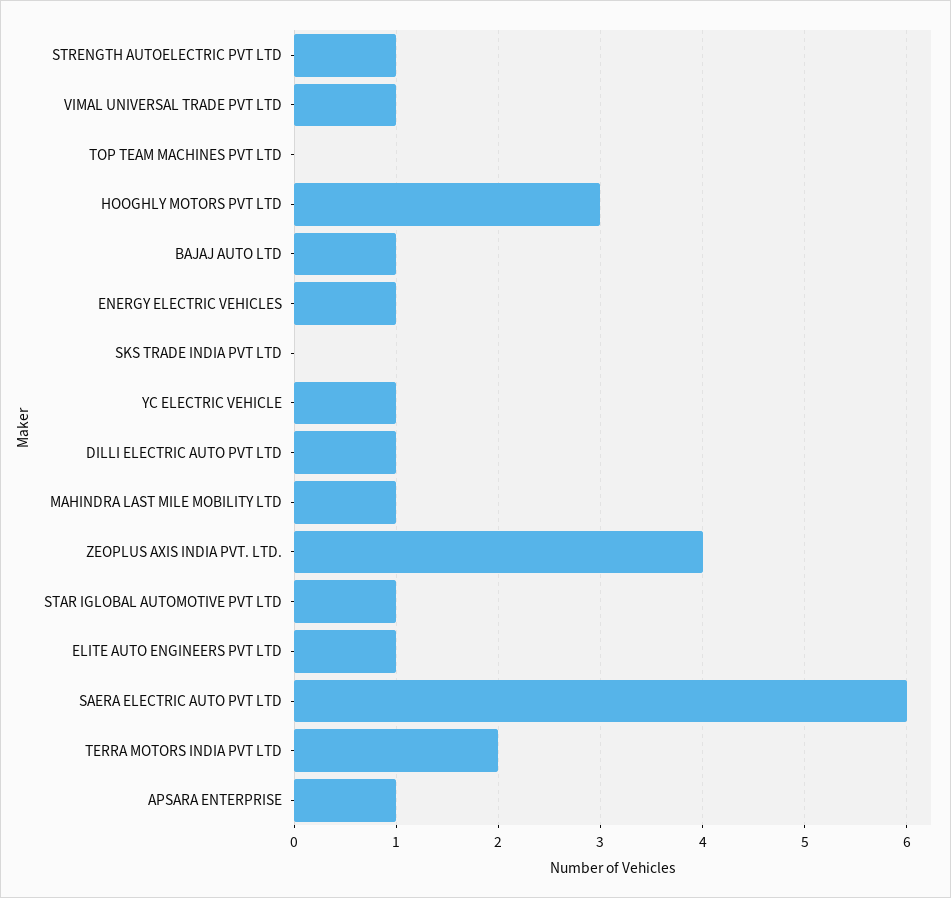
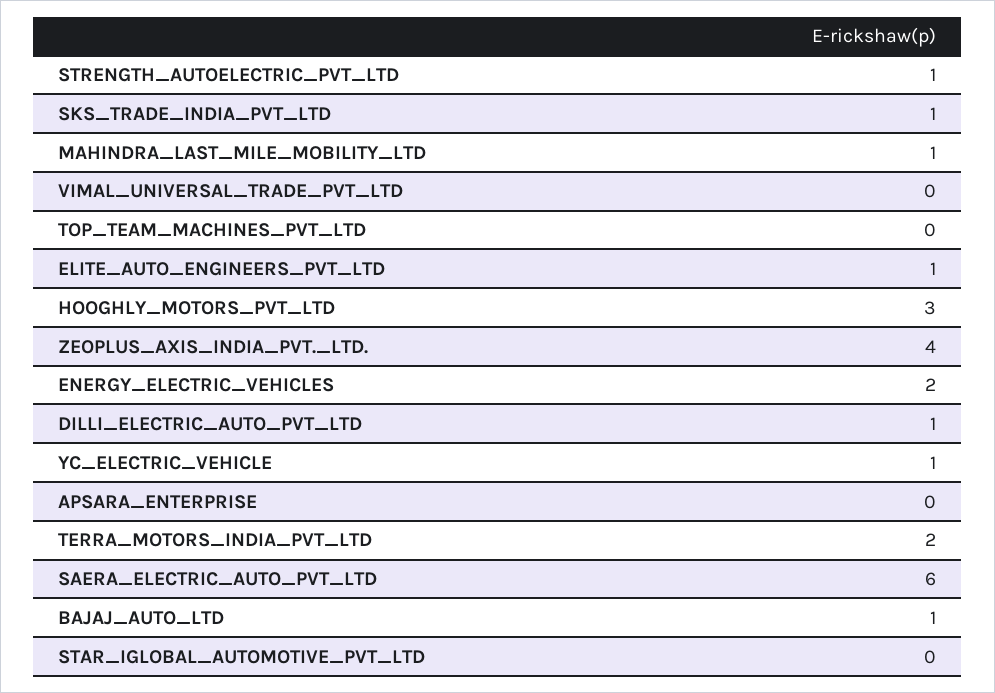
VIMAL UNIVERSAL TRADE PVT LTD: 1 -> 0
ENERGY ELECTRIC VEHICLES: 1 -> 2
SKS TRADE INDIA PVT LTD: 0 -> 1
STAR IGLOBAL AUTOMOTIVE PVT LTD: 1 -> 0
APSARA ENTERPRISE: 1 -> 0

